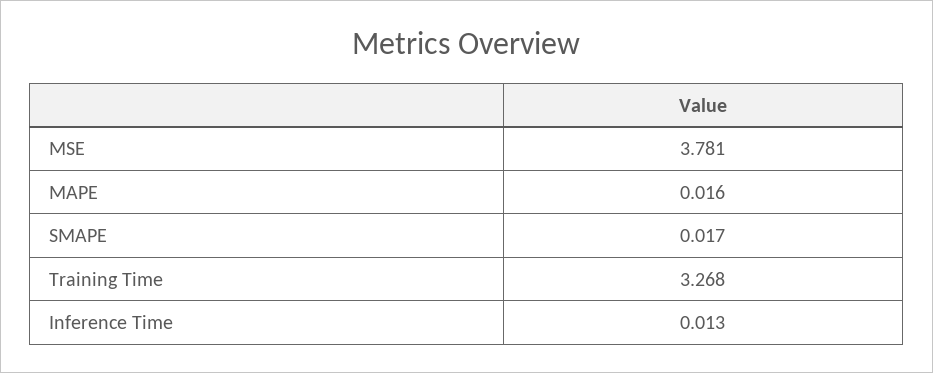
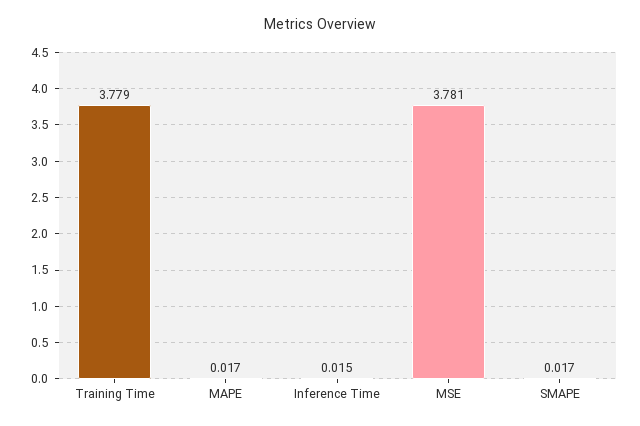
MAPE: 0.016 -> 0.017
Training Time: 3.268 -> 3.779
Inference Time: 0.013 -> 0.015

